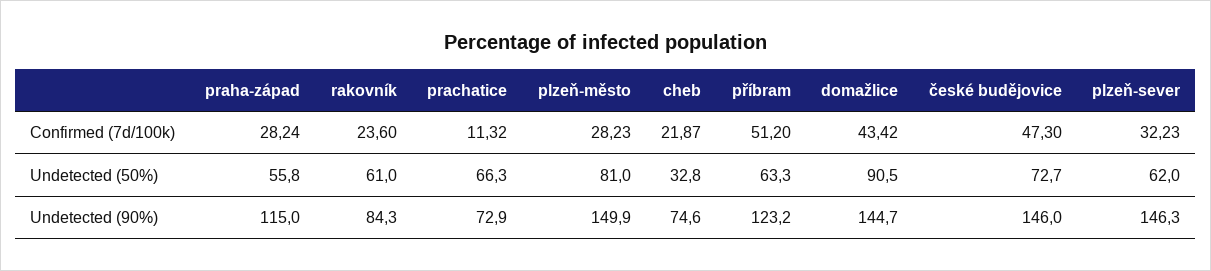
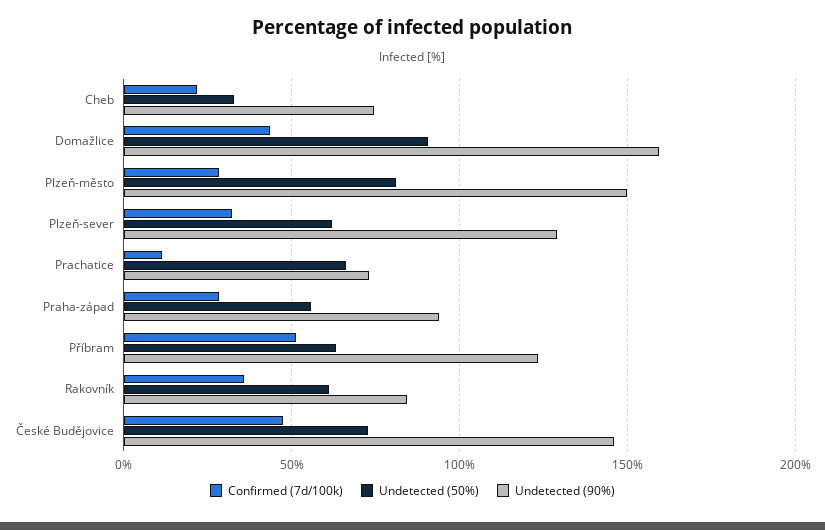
Confirmed (7d/100k), rakovník: 23.6 -> 35
Undetected (90%), praha-západ: 115 -> 95
Undetected (90%), domažlice: 144.7 -> 160
Undetected (90%), plzeň-sever: 146.3 -> 130

